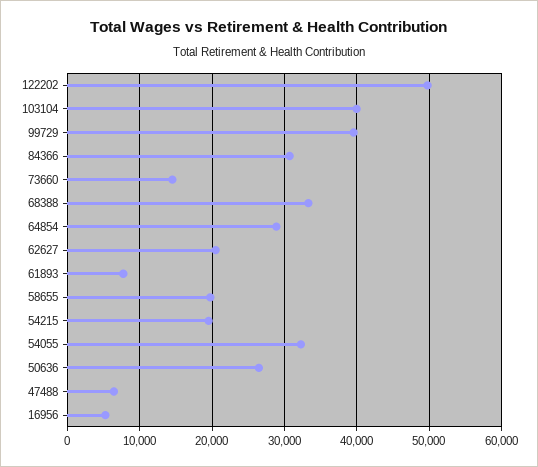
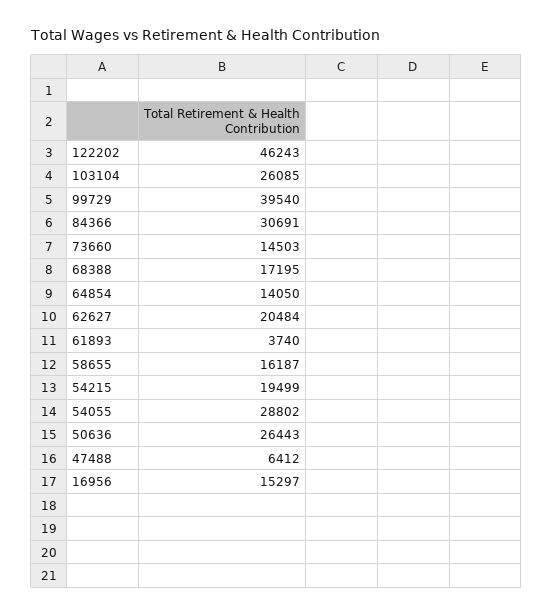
122202: 50000 -> 46243
103104: 40000 -> 26085
68388: 33000 -> 17195
64854: 29000 -> 14050
61893: 8000 -> 3740
58655: 20000 -> 16187
54055: 32000 -> 28802
16956: 5000 -> 15297

